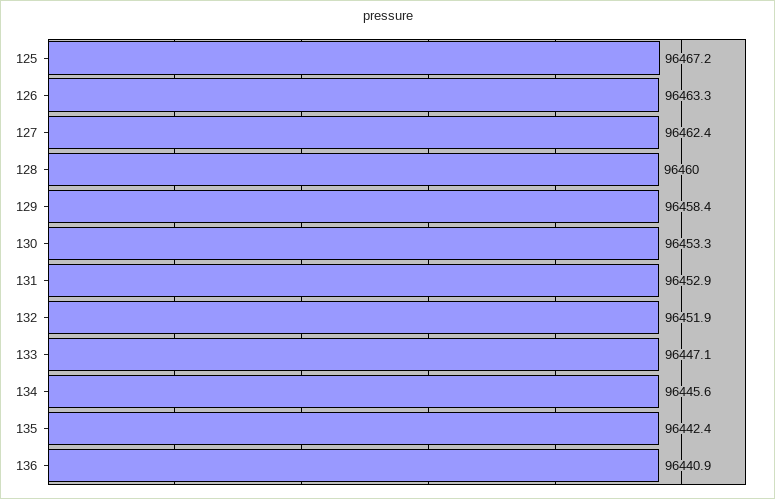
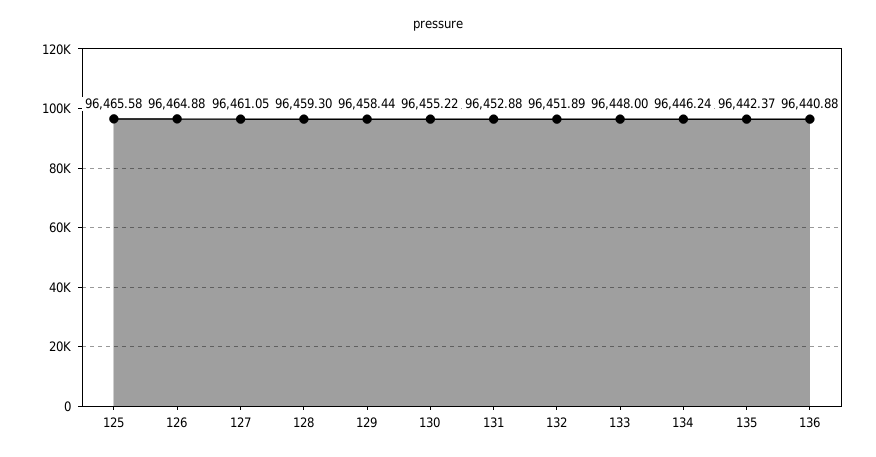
125: 96467.2 -> 96465.58
126: 96463.3 -> 96464.88
127: 96462.4 -> 96461.05
128: 96460 -> 96459.3
130: 96453.3 -> 96455.22
133: 96447.1 -> 96448
134: 96445.6 -> 96446.24

